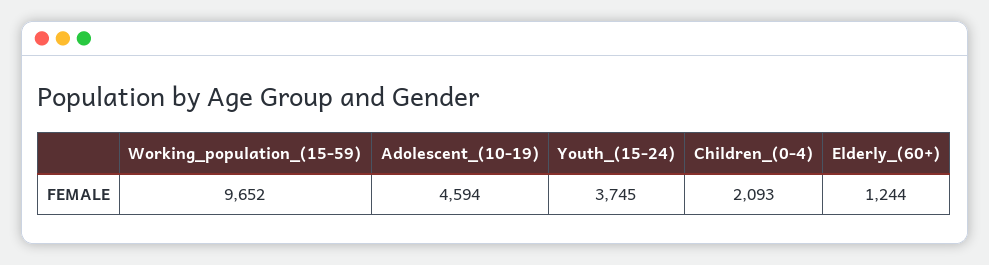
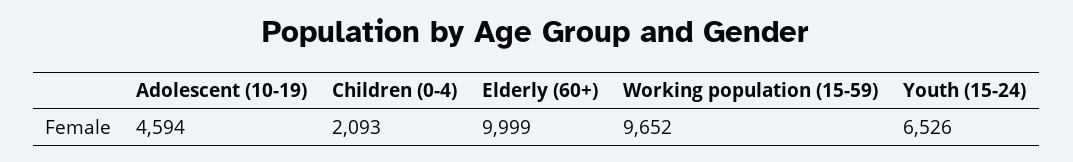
Youth_(15-24): 3745 -> 6526
Elderly_(60+): 1244 -> 9999

